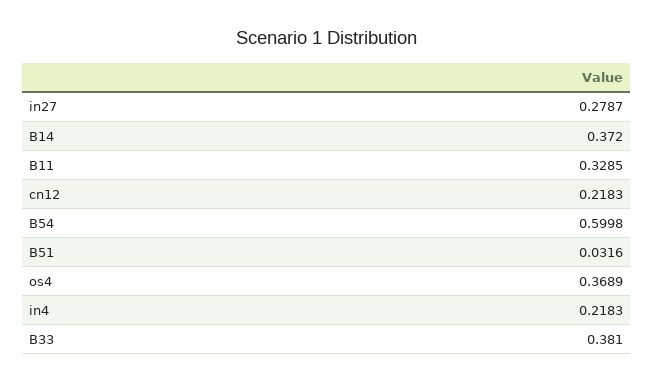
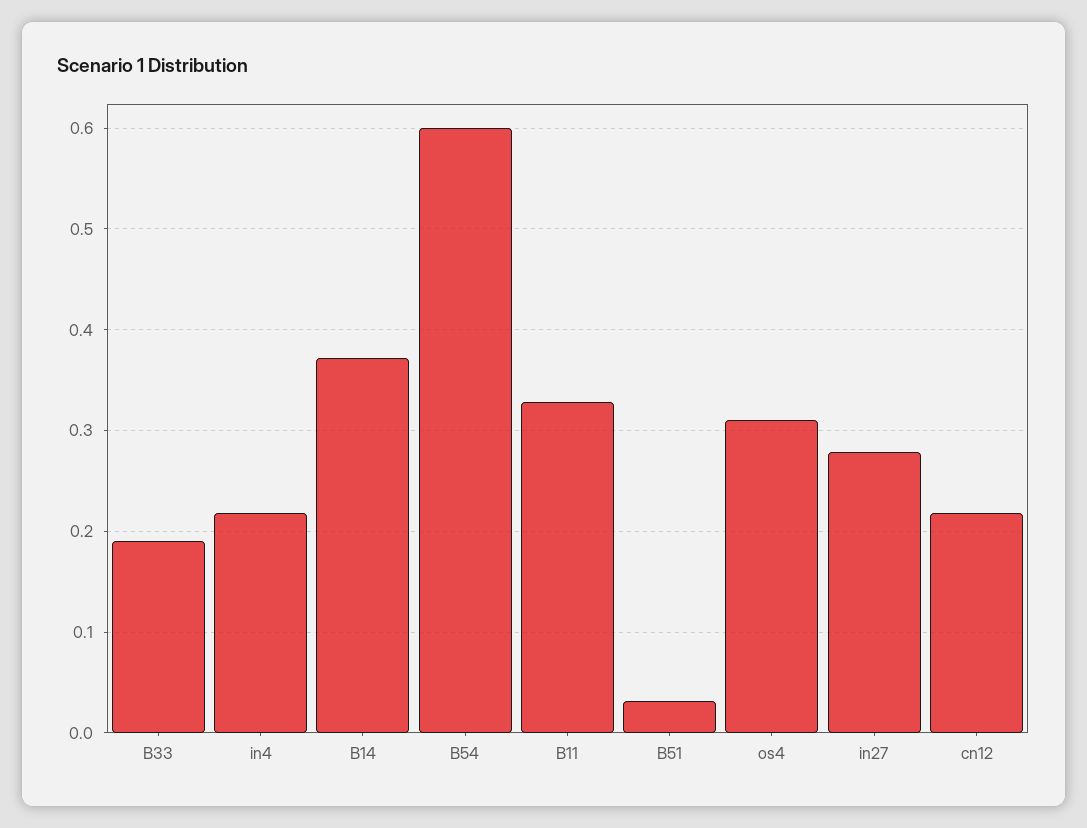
os4: 0.3689 -> 0.31
B33: 0.381 -> 0.19

